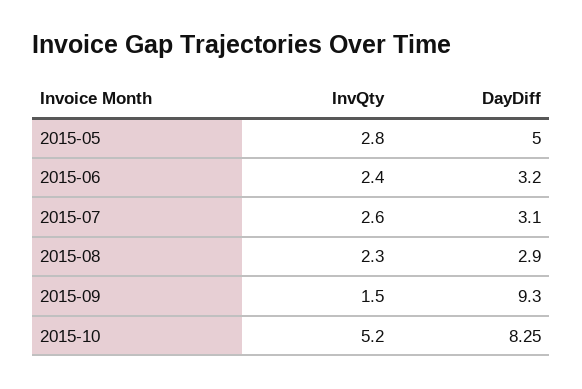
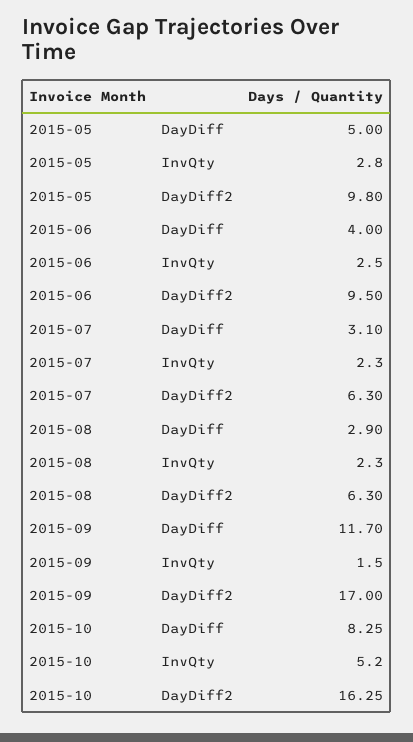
InvQty, 2015-06: 2.4 -> 2.5
DayDiff, 2015-06: 3.2 -> 4
InvQty, 2015-07: 2.6 -> 2.3
DayDiff, 2015-09: 9.3 -> 11.7
DayDiff2, 2015-05: none -> 9.8
DayDiff2, 2015-06: none -> 9.5
DayDiff2, 2015-07: none -> 6.3
DayDiff2, 2015-08: none -> 6.3
DayDiff2, 2015-09: none -> 17
DayDiff2, 2015-10: none -> 16.25

